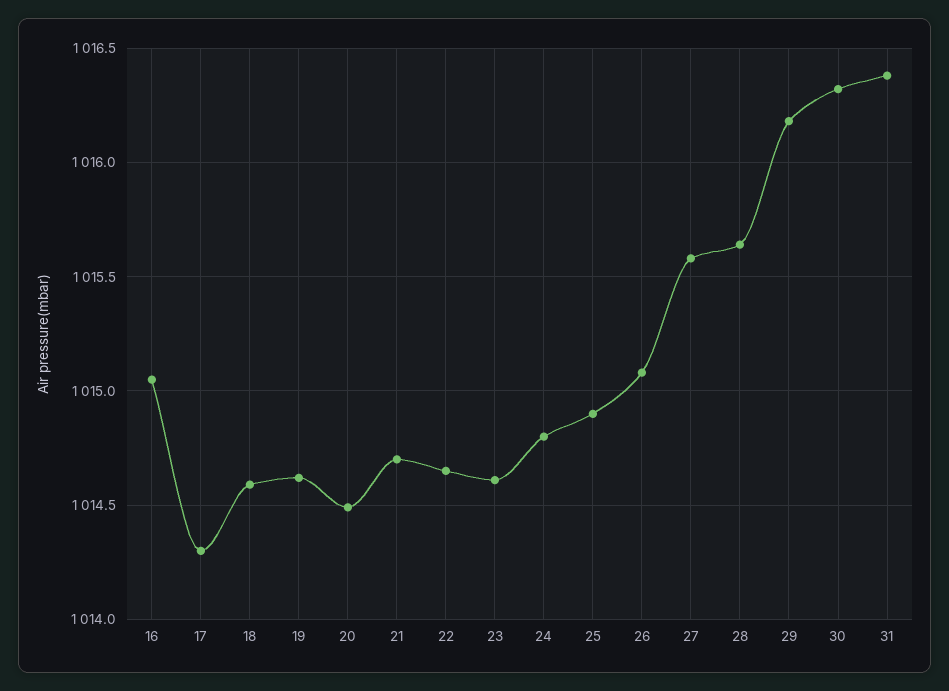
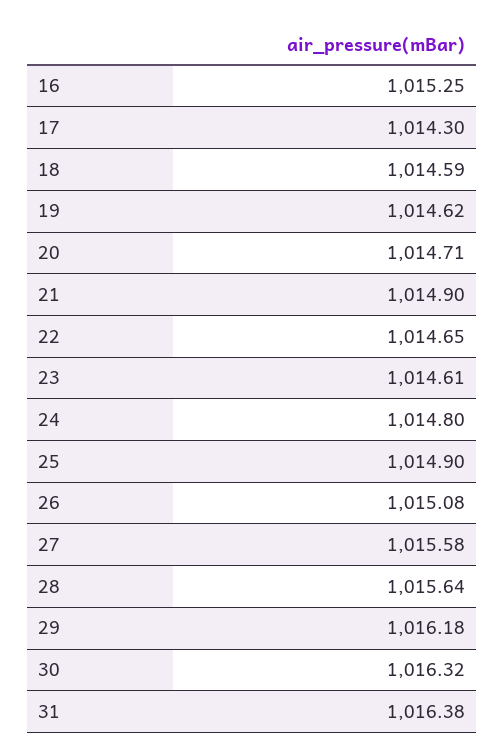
16: 1015.05 -> 1015.25
20: 1014.5 -> 1014.71
21: 1014.7 -> 1014.9

